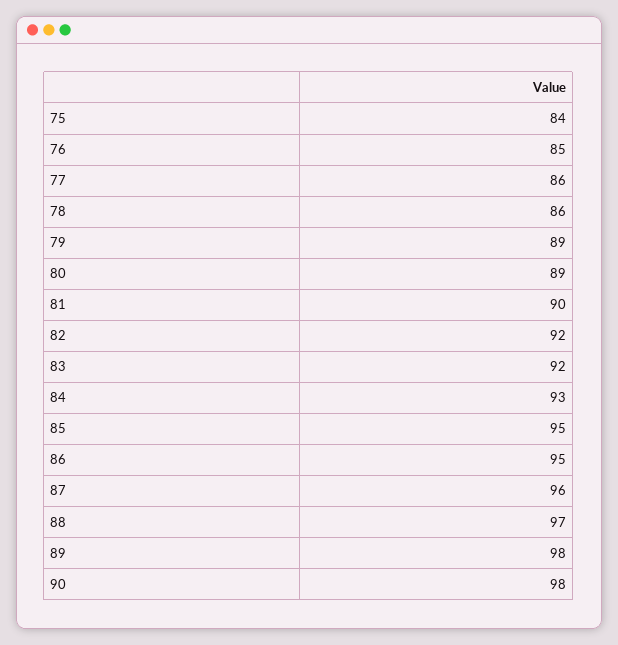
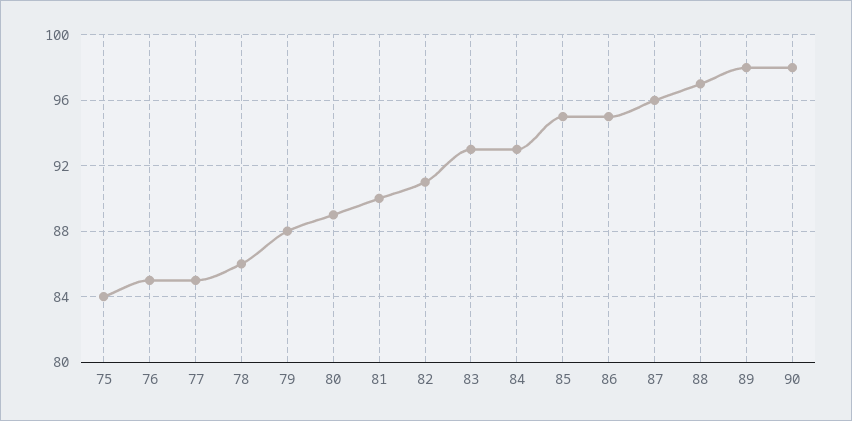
77: 86 -> 85
79: 89 -> 88
82: 92 -> 91
83: 92 -> 93

